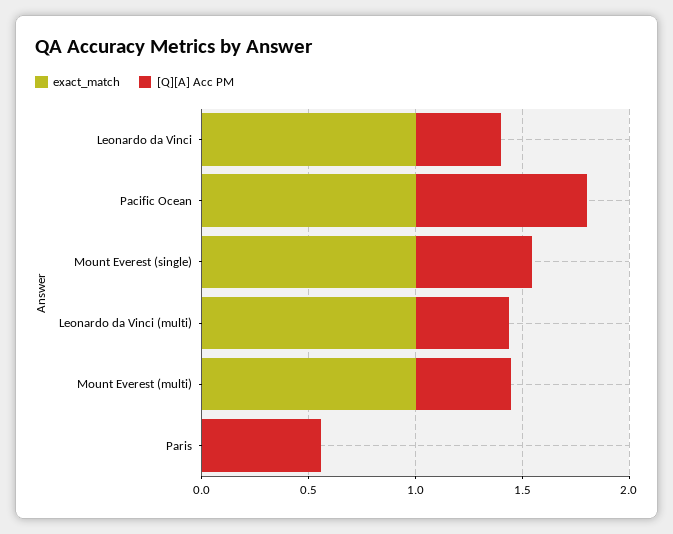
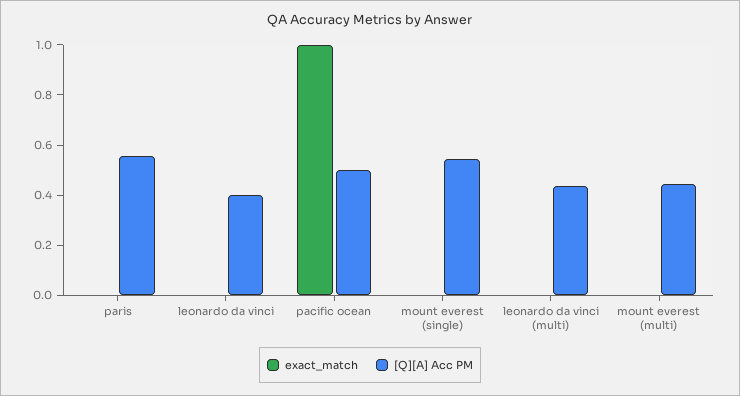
exact_match, Leonardo da Vinci: 1 -> 0
[Q][A] Acc PM, Pacific Ocean: 0.8 -> 0.5
exact_match, Mount Everest (single): 1 -> 0
exact_match, Leonardo da Vinci (multi): 1 -> 0
exact_match, Mount Everest (multi): 1 -> 0

